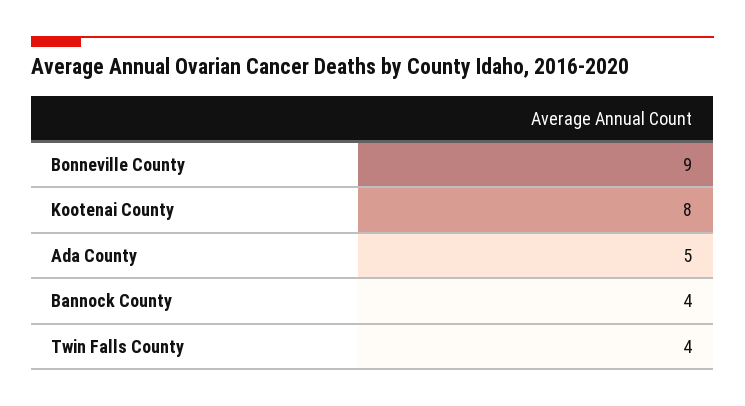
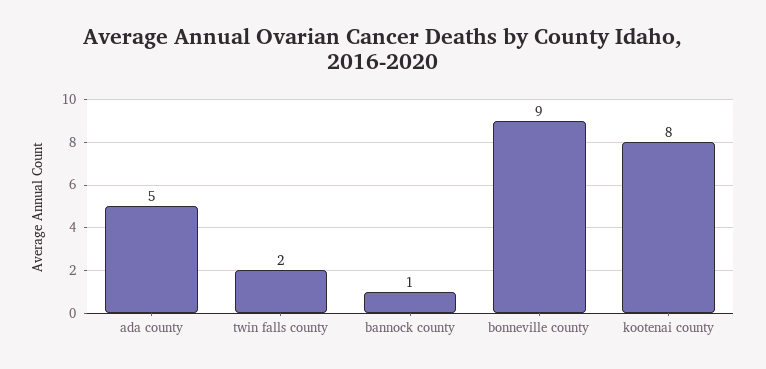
Bannock County: 4 -> 1
Twin Falls County: 4 -> 2

